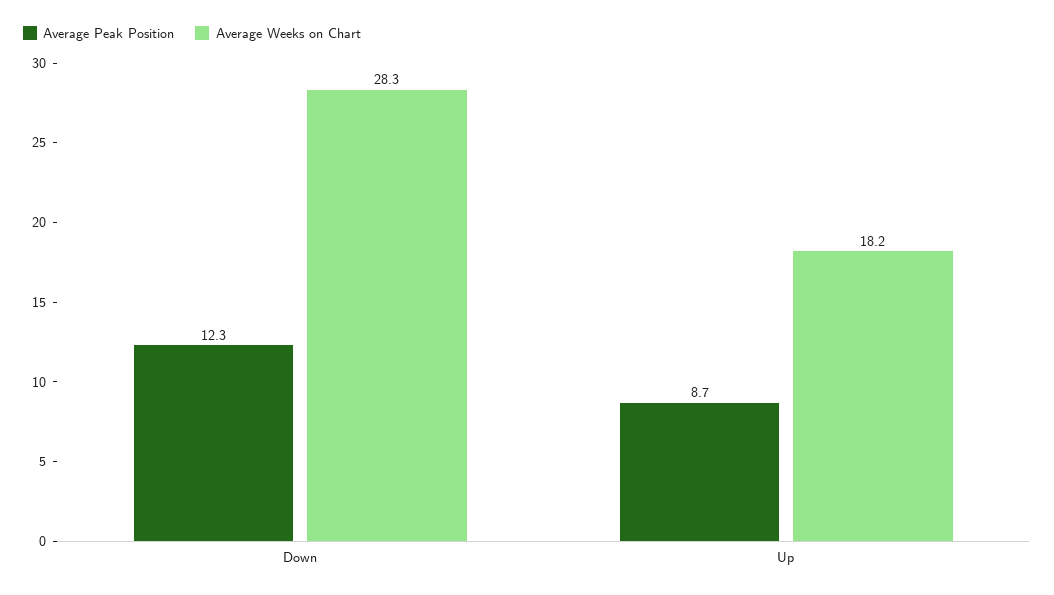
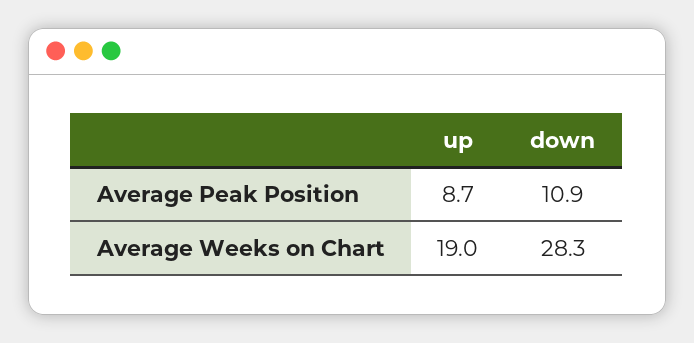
Average Peak Position, Down: 12.3 -> 10.9
Average Weeks on Chart, Up: 18.2 -> 19

